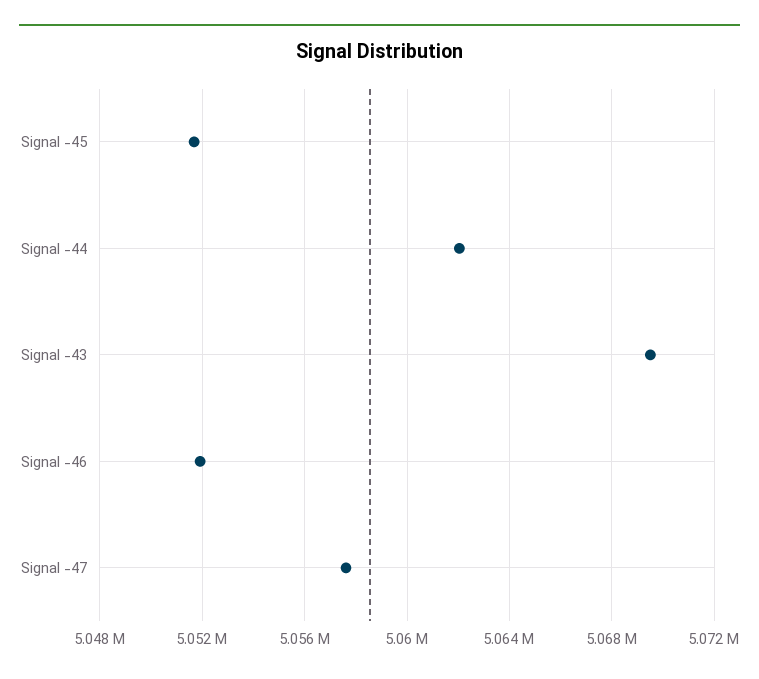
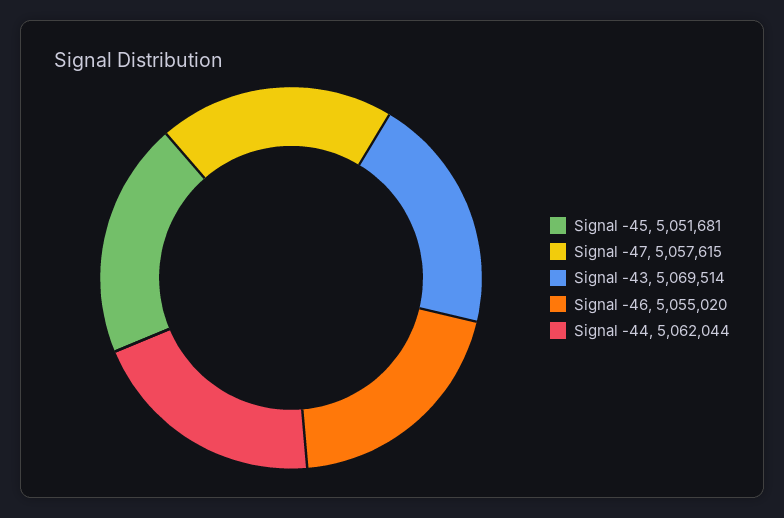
Signal -46: 5052000 -> 5055020

